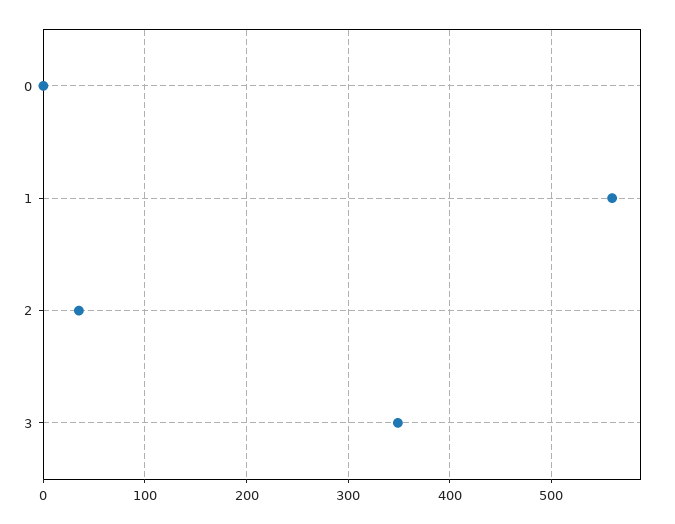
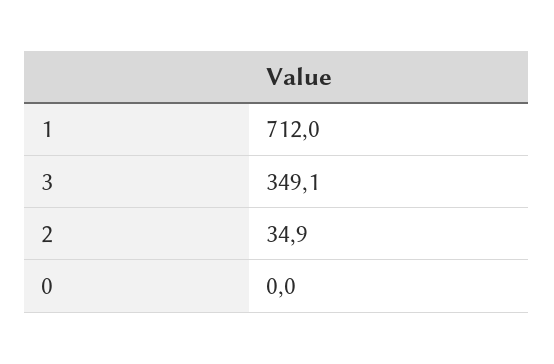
1: 560 -> 712

